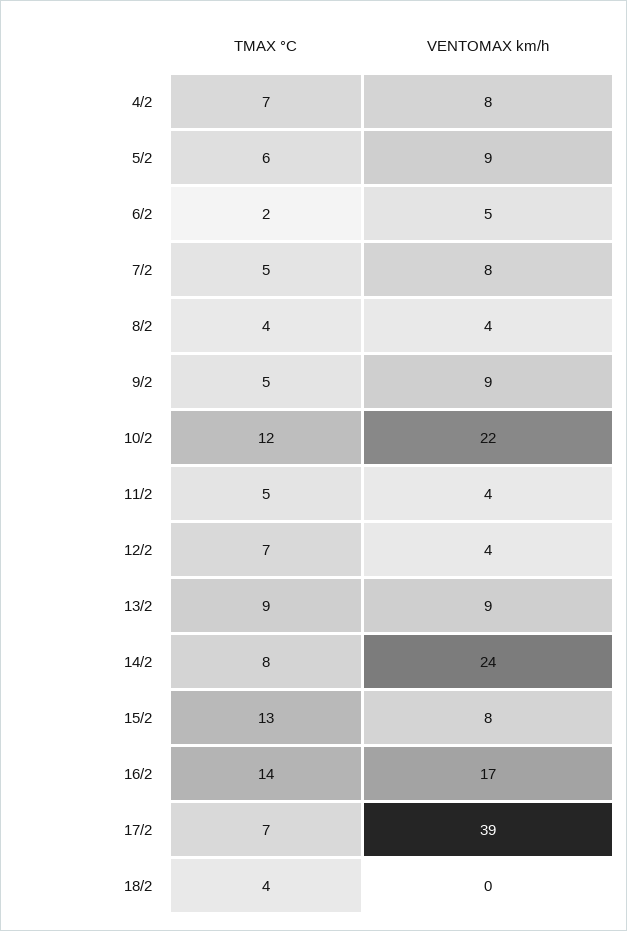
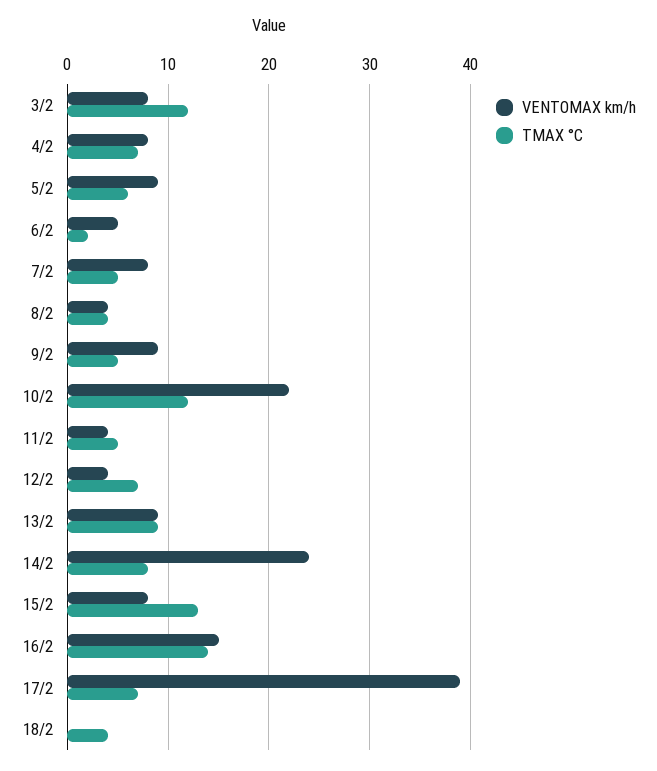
VENTOMAX km/h, 16/2: 17 -> 15
VENTOMAX km/h, 3/2: none -> 8
TMAX °C, 3/2: none -> 12

